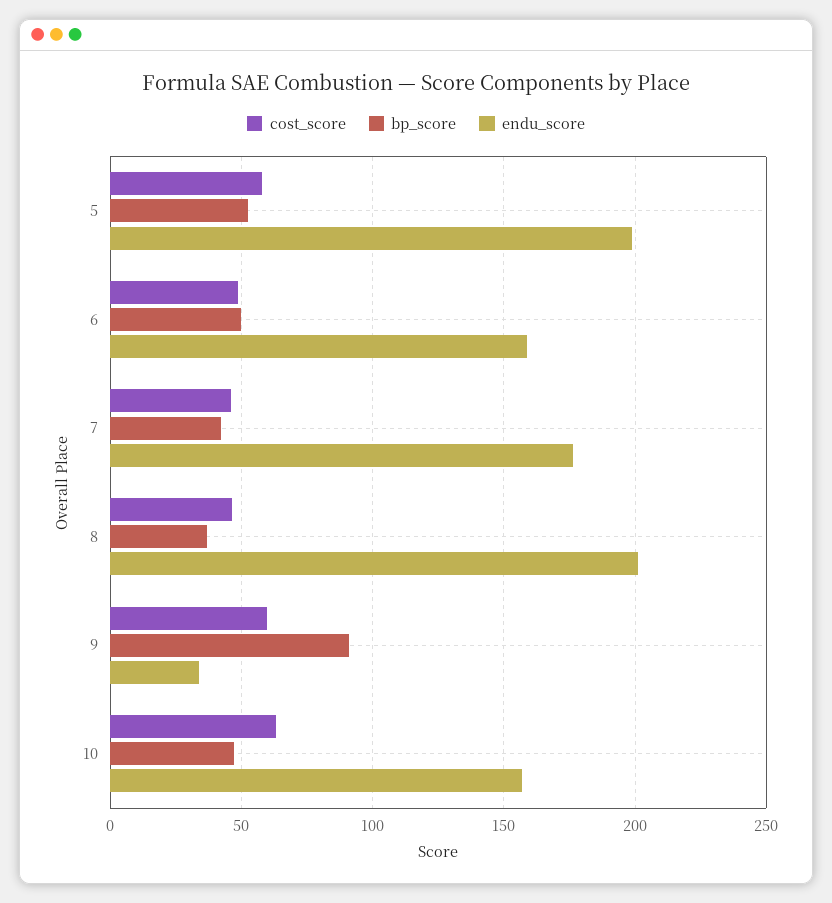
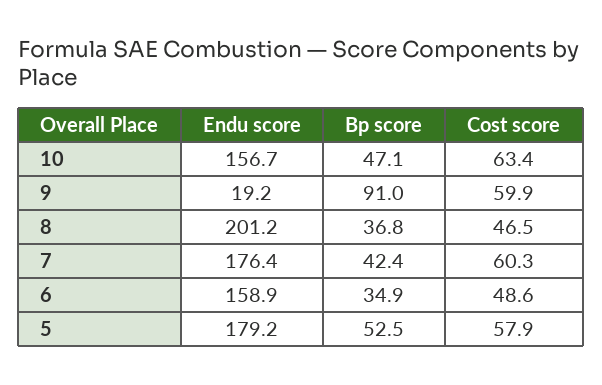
endu_score, 5: 200 -> 179.2
bp_score, 6: 50 -> 34.9
cost_score, 7: 45 -> 60.3
endu_score, 9: 35 -> 19.2

